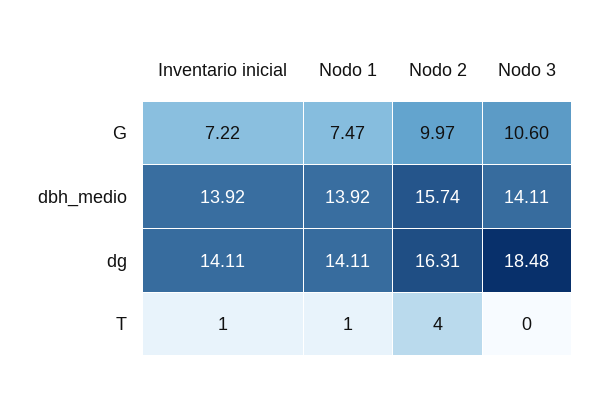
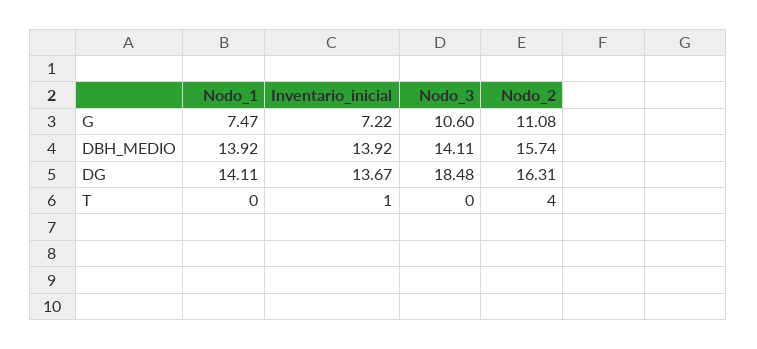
Nodo 2, G: 9.97 -> 11.08
Inventario inicial, dg: 14.11 -> 13.67
Nodo 1, T: 1 -> 0

